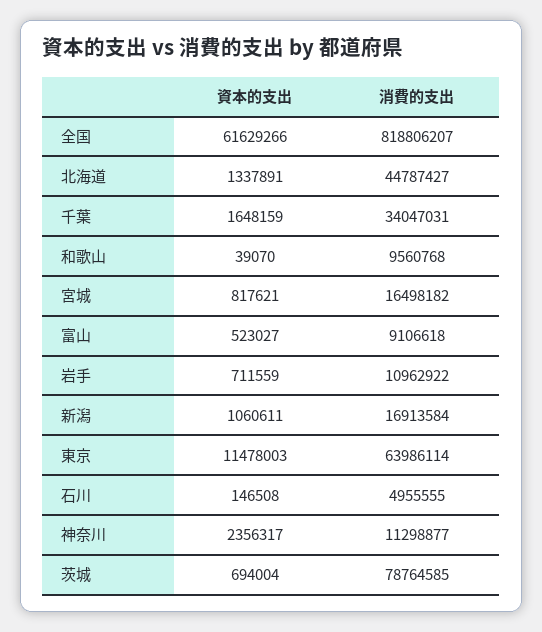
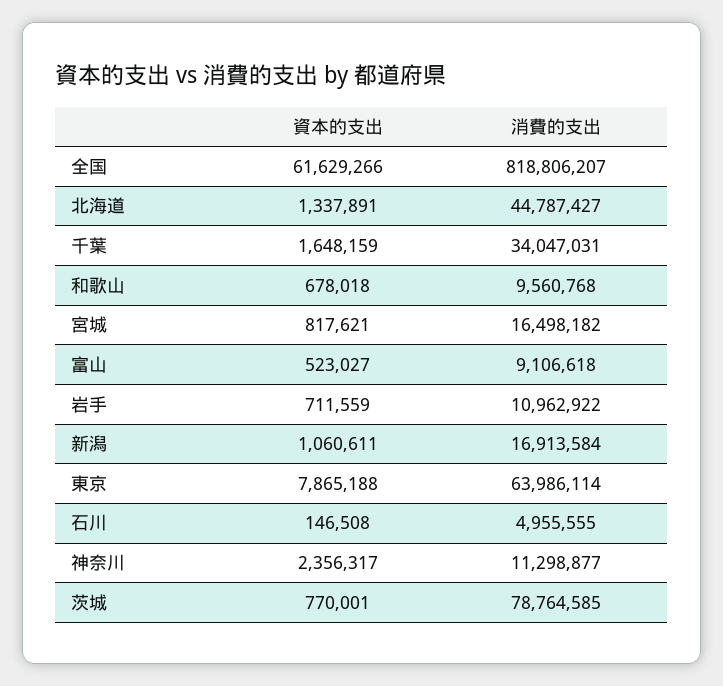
資本的支出, 和歌山: 39070 -> 678018
資本的支出, 東京: 11478003 -> 7865188
資本的支出, 茨城: 694004 -> 770001

